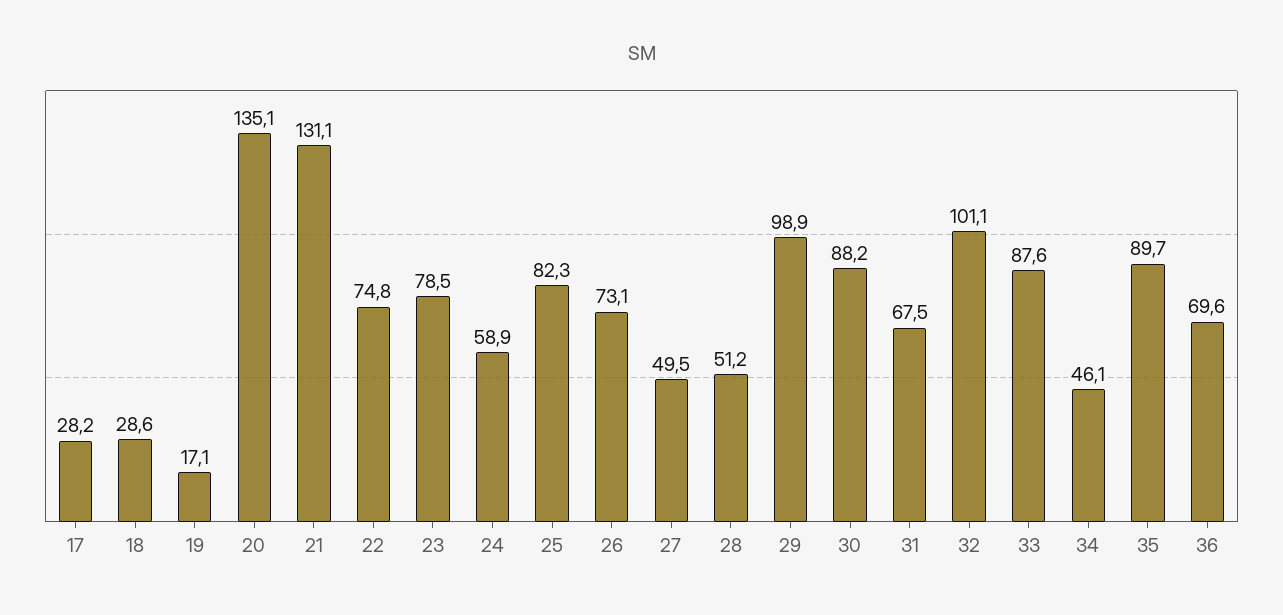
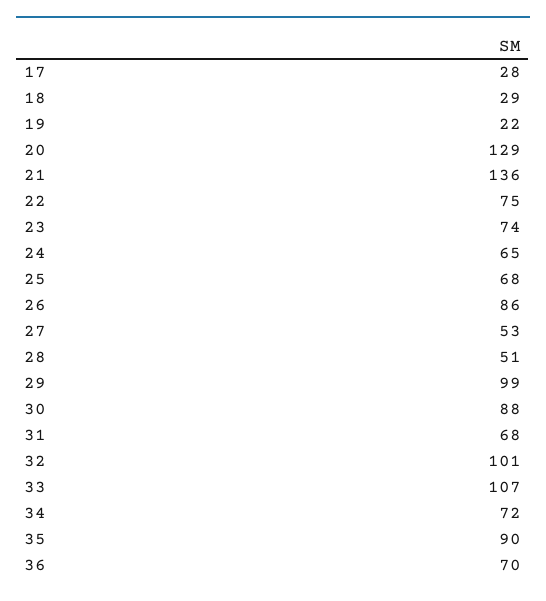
19: 17.1 -> 22
20: 135.1 -> 129
21: 131.1 -> 136
23: 78.5 -> 74
24: 58.9 -> 65
25: 82.3 -> 68
26: 73.1 -> 86
27: 49.5 -> 53
33: 87.6 -> 107
34: 46.1 -> 72

